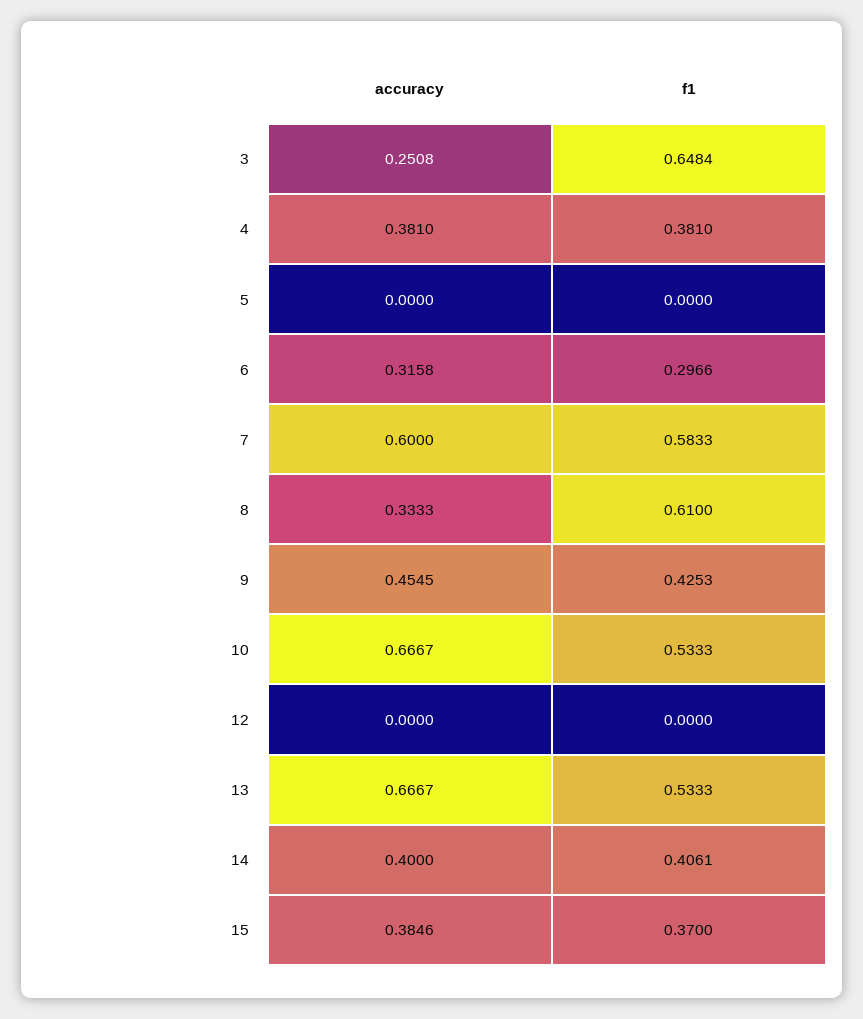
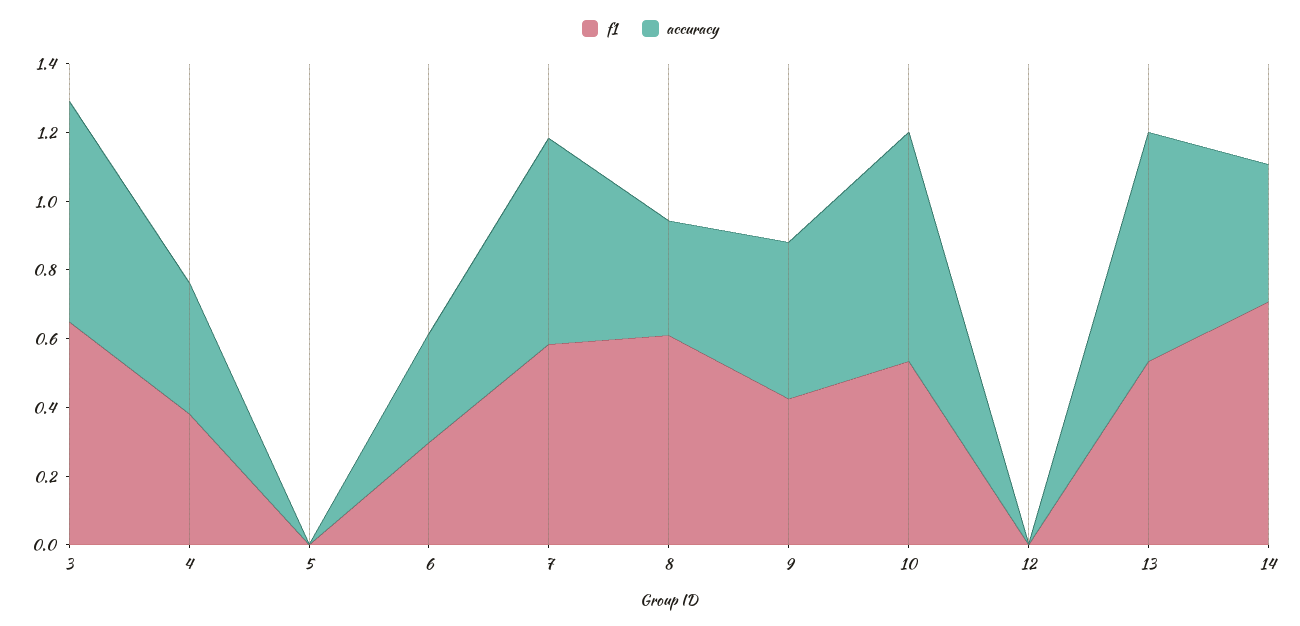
accuracy, 3: 0.2508 -> 0.65
f1, 14: 0.4061 -> 0.7
accuracy, 15: 0.3846 -> none
f1, 15: 0.37 -> none

